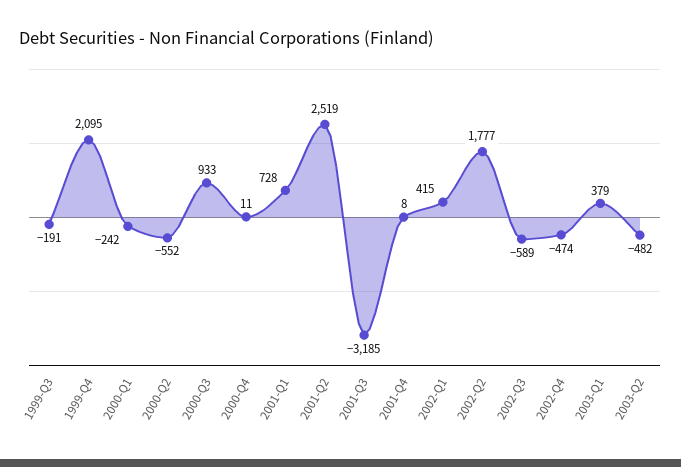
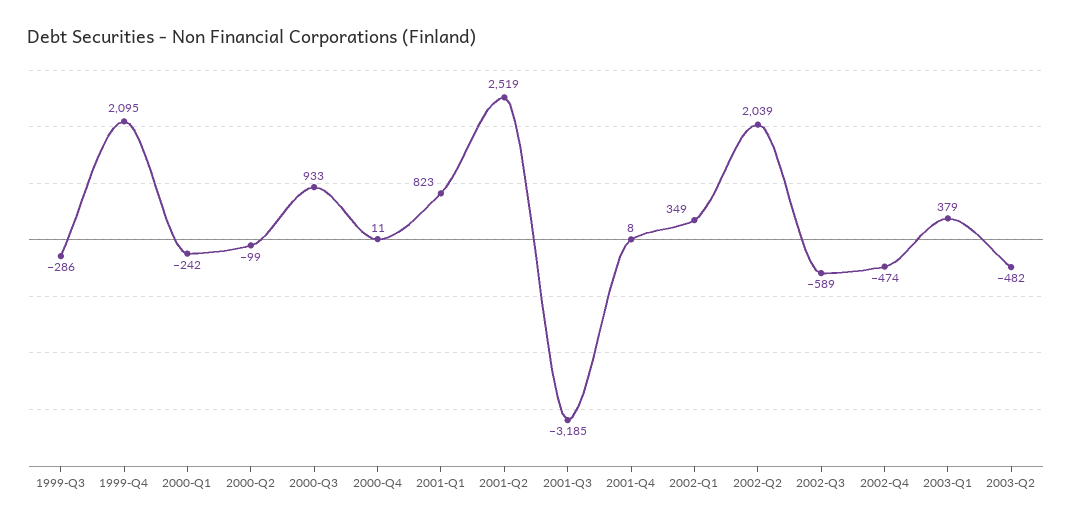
1999-Q3: -191 -> -286
2000-Q2: -552 -> -99
2001-Q1: 728 -> 823
2002-Q1: 415 -> 349
2002-Q2: 1777 -> 2039

